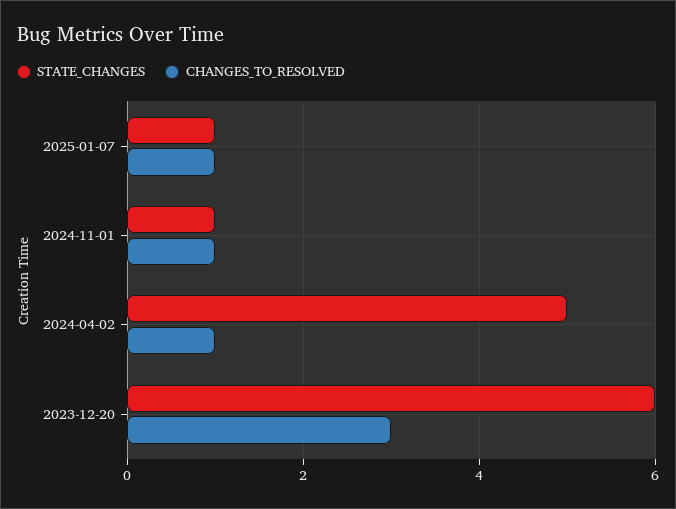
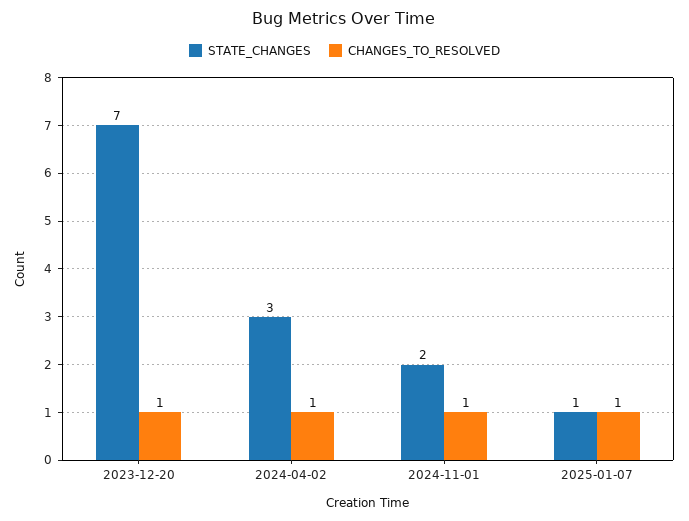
STATE_CHANGES, 2024-11-01: 1 -> 2
STATE_CHANGES, 2024-04-02: 5 -> 3
STATE_CHANGES, 2023-12-20: 6 -> 7
CHANGES_TO_RESOLVED, 2023-12-20: 3 -> 1

